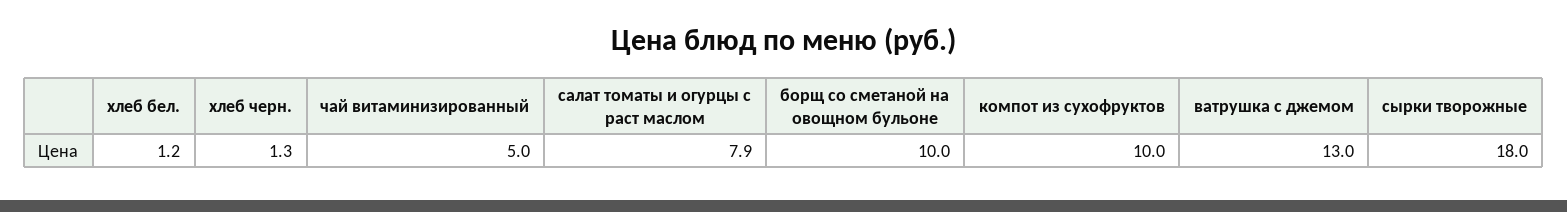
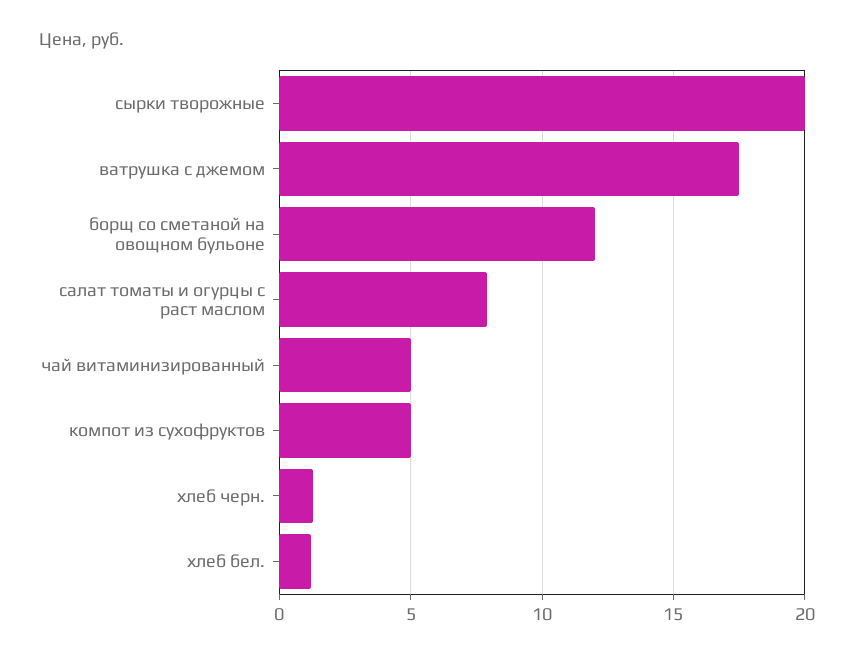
борщ со сметаной на овощном бульоне: 10 -> 12
компот из сухофруктов: 10 -> 5
ватрушка с джемом: 13 -> 17.5
сырки творожные: 18 -> 20

